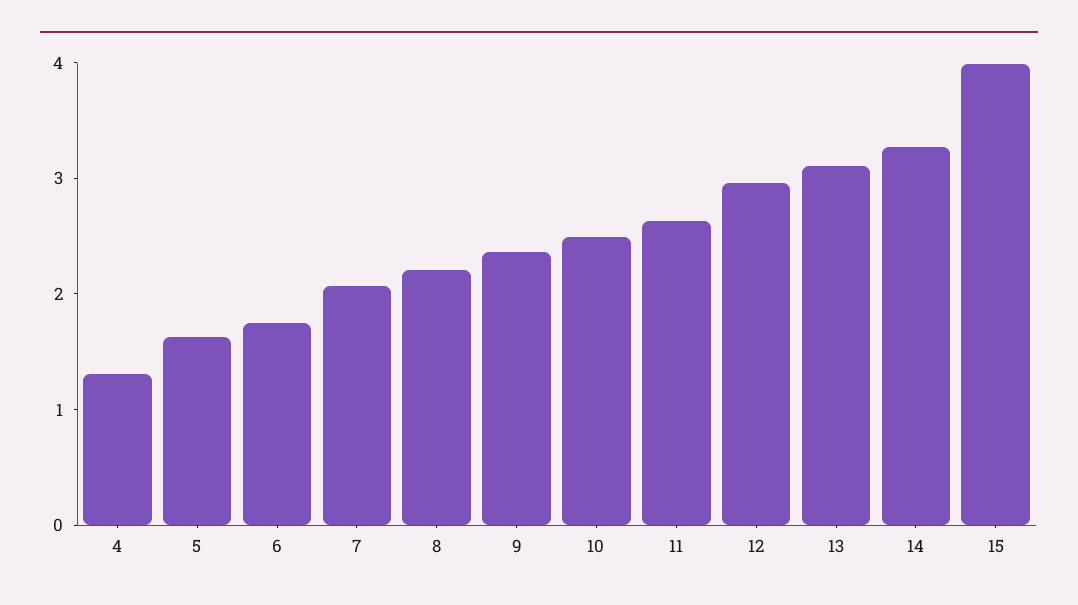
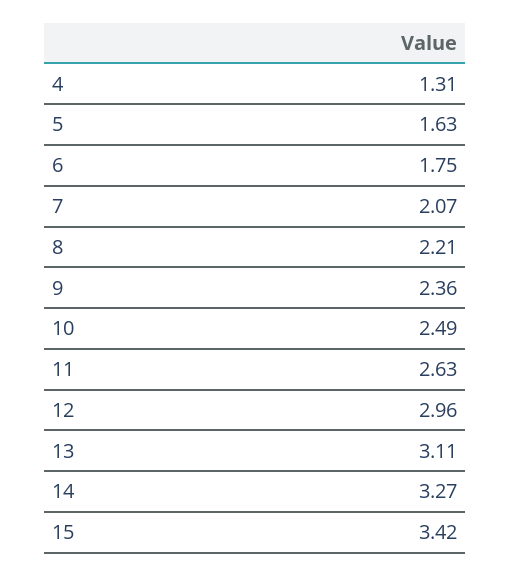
15: 4 -> 3.42

